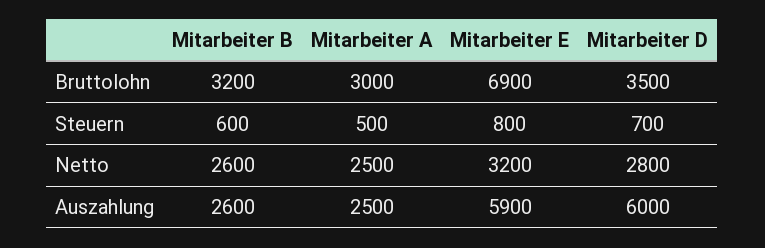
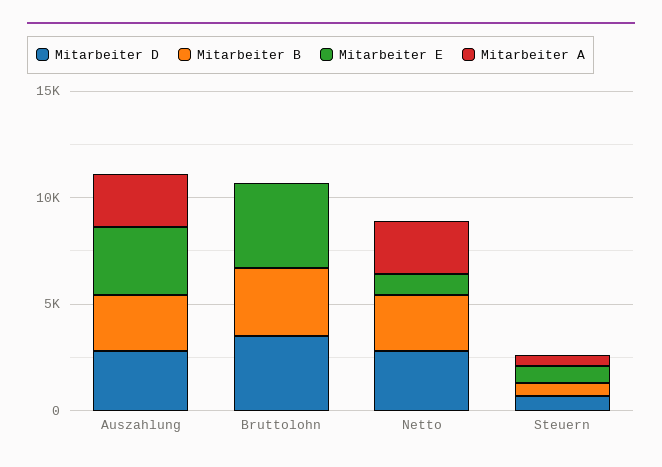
Mitarbeiter A, Bruttolohn: 3000 -> 0
Mitarbeiter E, Bruttolohn: 6900 -> 4000
Mitarbeiter E, Netto: 3200 -> 1000
Mitarbeiter E, Auszahlung: 5900 -> 3000
Mitarbeiter D, Auszahlung: 6000 -> 3000

